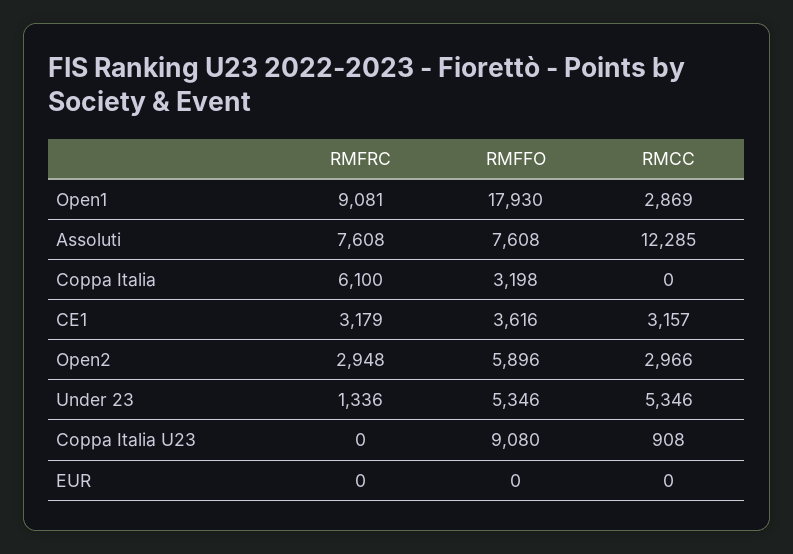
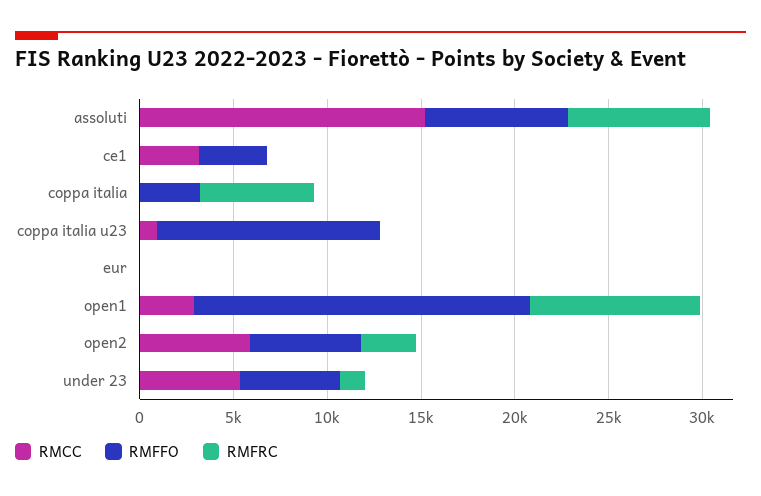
RMCC, Assoluti: 12285 -> 15000
RMFRC, CE1: 3179 -> 0
RMCC, Open2: 2966 -> 6000
RMFFO, Coppa Italia U23: 9080 -> 12000

